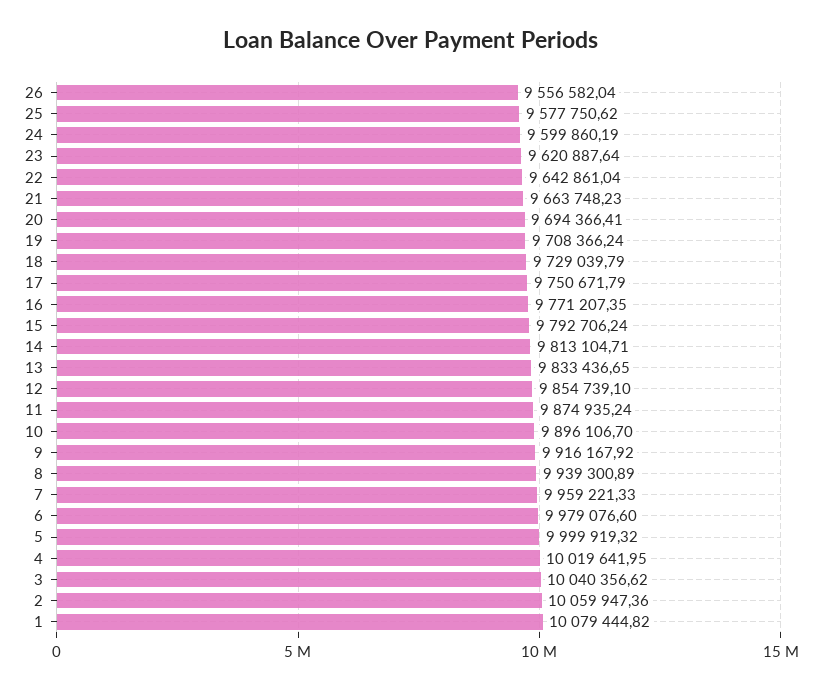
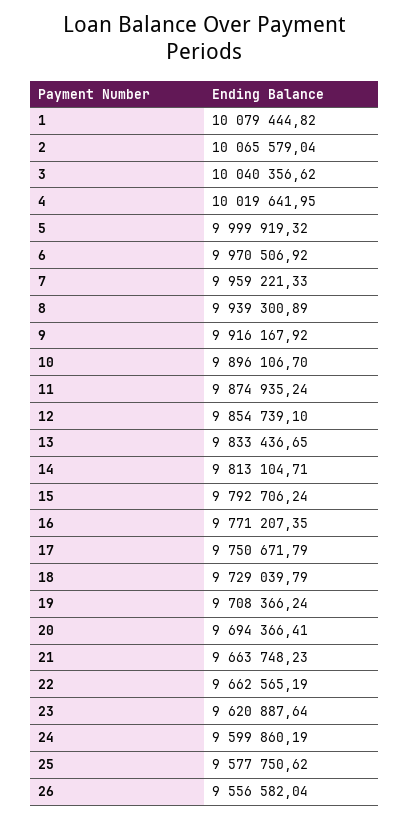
22: 9642861.04 -> 9662565.19
6: 9979076.6 -> 9970506.92
2: 10059947.36 -> 10065579.04

